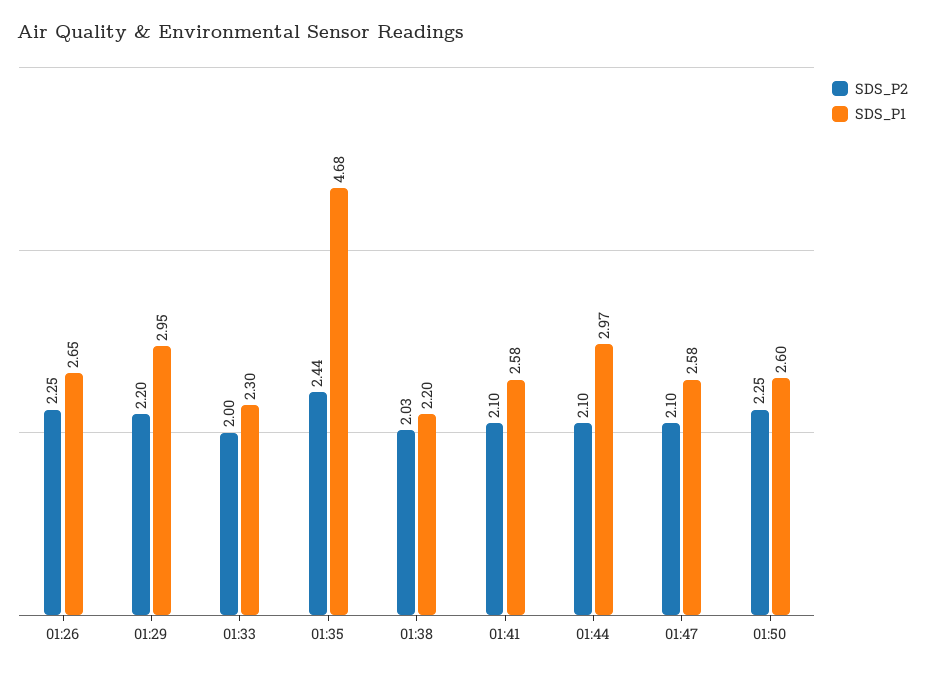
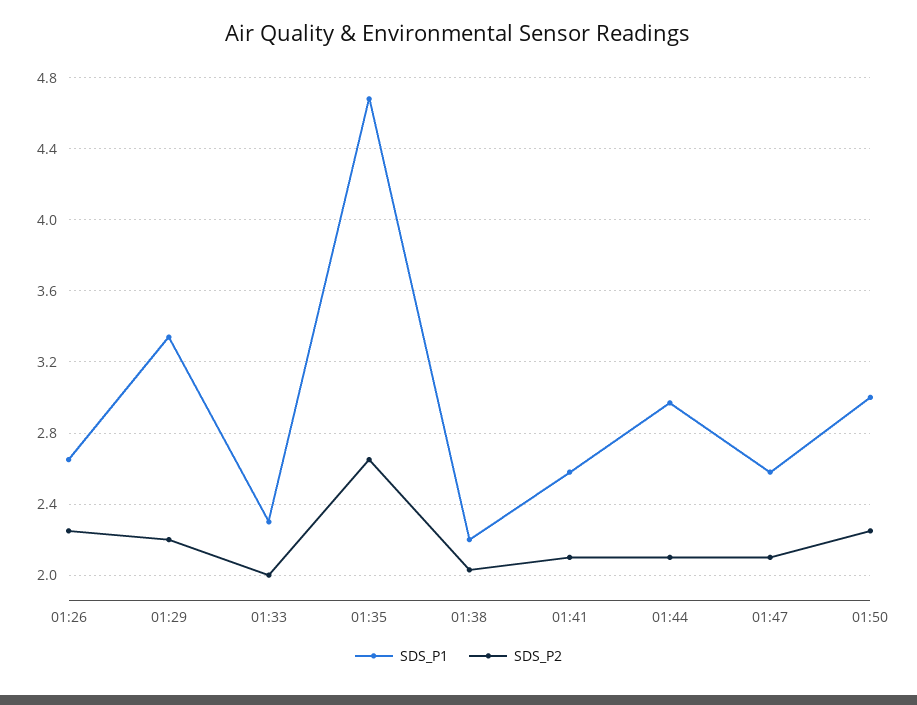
SDS_P1, 01:29: 2.95 -> 3.35
SDS_P2, 01:35: 2.44 -> 2.65
SDS_P1, 01:50: 2.6 -> 3

